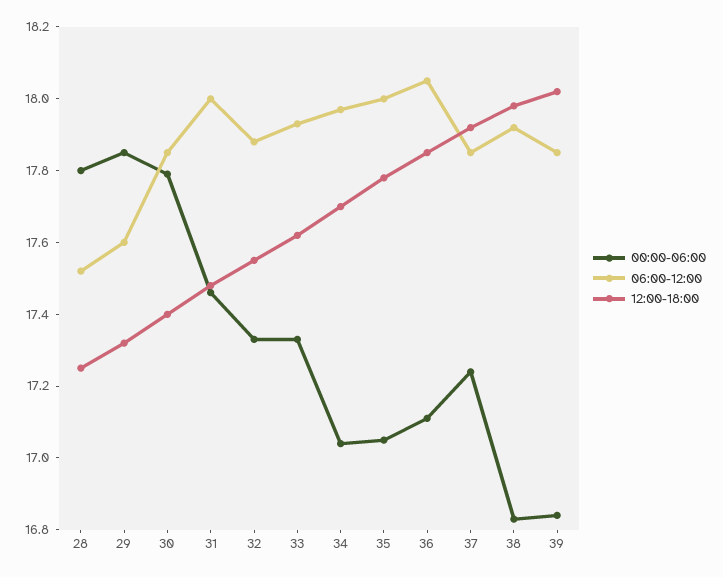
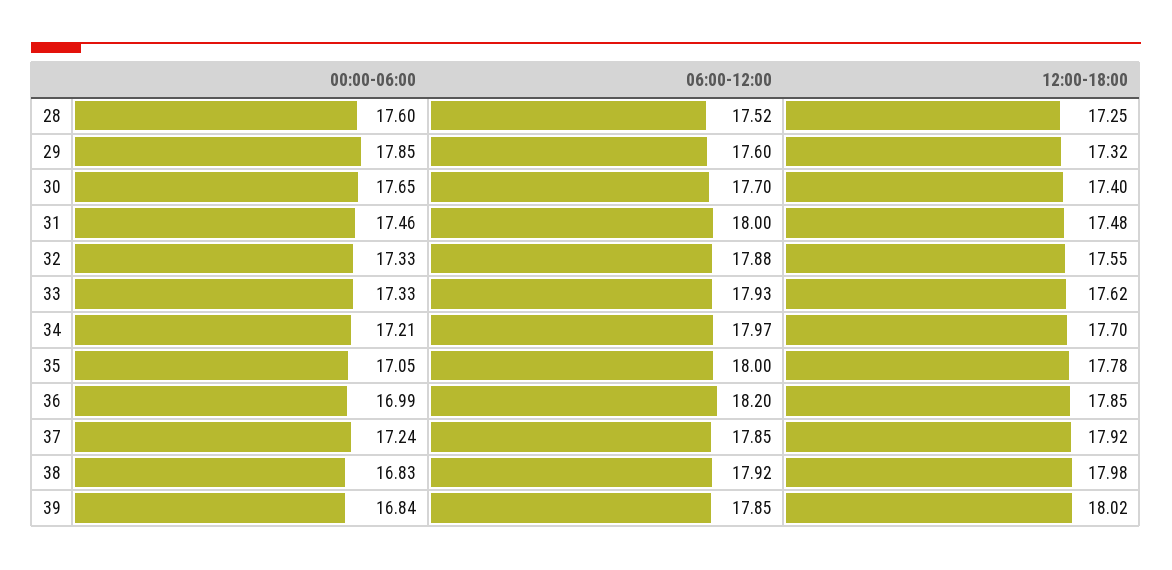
00:00-06:00, 28: 17.8 -> 17.6
00:00-06:00, 30: 17.8 -> 17.65
06:00-12:00, 30: 17.85 -> 17.7
00:00-06:00, 34: 17.05 -> 17.21
00:00-06:00, 36: 17.1 -> 16.99
06:00-12:00, 36: 18.05 -> 18.2

